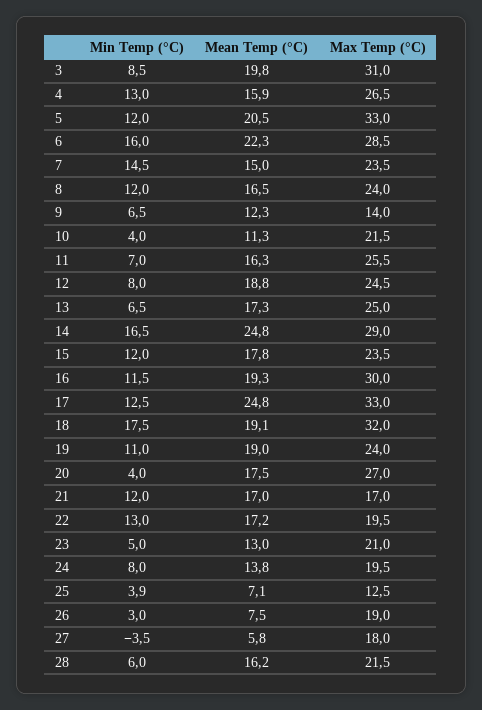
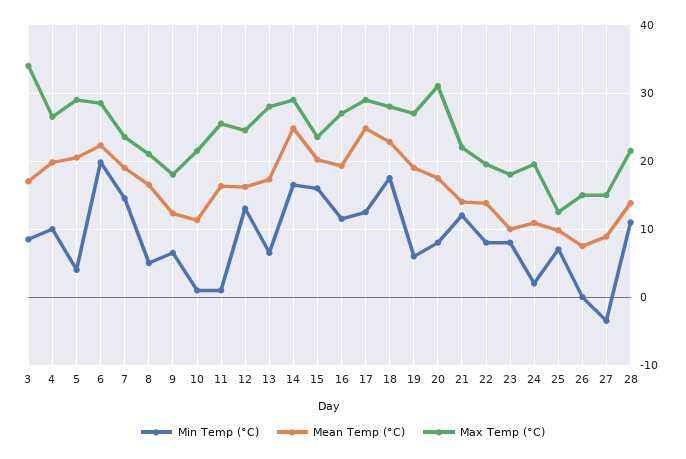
Mean Temp (°C), 3: 19.8 -> 17
Max Temp (°C), 3: 31 -> 34
Min Temp (°C), 4: 13 -> 10
Mean Temp (°C), 4: 15.9 -> 20
Min Temp (°C), 5: 12 -> 4
Max Temp (°C), 5: 33 -> 29
Min Temp (°C), 6: 16 -> 20
Mean Temp (°C), 7: 15 -> 19
Min Temp (°C), 8: 12 -> 5
Max Temp (°C), 8: 24 -> 21
Max Temp (°C), 9: 14 -> 18
Min Temp (°C), 10: 4 -> 1
Min Temp (°C), 11: 7 -> 1
Min Temp (°C), 12: 8 -> 13
Mean Temp (°C), 12: 18.8 -> 16
Max Temp (°C), 13: 25 -> 28
Min Temp (°C), 15: 12 -> 16
Mean Temp (°C), 15: 17.8 -> 20
Max Temp (°C), 16: 30 -> 27
Max Temp (°C), 17: 33 -> 29
Mean Temp (°C), 18: 19.1 -> 23
Max Temp (°C), 18: 32 -> 28
Min Temp (°C), 19: 11 -> 6
Max Temp (°C), 19: 24 -> 27
Min Temp (°C), 20: 4 -> 8
Max Temp (°C), 20: 27 -> 31
Mean Temp (°C), 21: 17 -> 14
Max Temp (°C), 21: 17 -> 22
Min Temp (°C), 22: 13 -> 8
Mean Temp (°C), 22: 17.2 -> 14
Min Temp (°C), 23: 5 -> 8
Mean Temp (°C), 23: 13 -> 10
Max Temp (°C), 23: 21 -> 18
Min Temp (°C), 24: 8 -> 2
Mean Temp (°C), 24: 13.8 -> 11
Min Temp (°C), 25: 3.9 -> 7
Mean Temp (°C), 25: 7.1 -> 10
Min Temp (°C), 26: 3 -> 0
Max Temp (°C), 26: 19 -> 15
Mean Temp (°C), 27: 5.8 -> 9
Max Temp (°C), 27: 18 -> 15
Min Temp (°C), 28: 6 -> 11
Mean Temp (°C), 28: 16.2 -> 14

